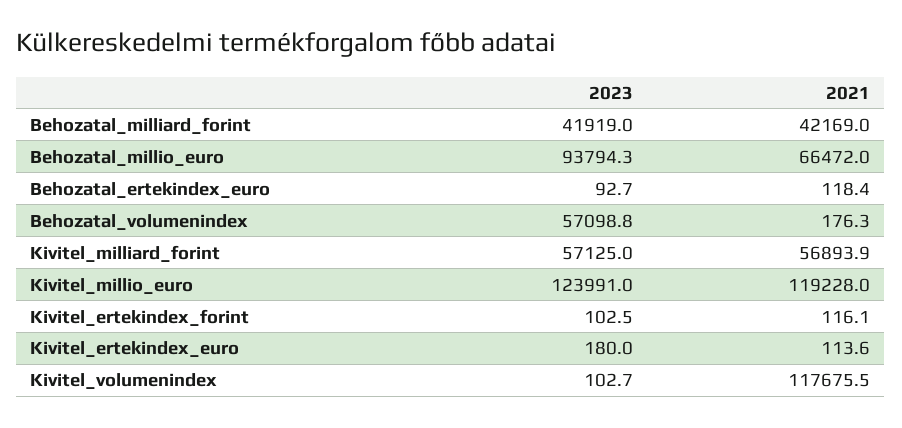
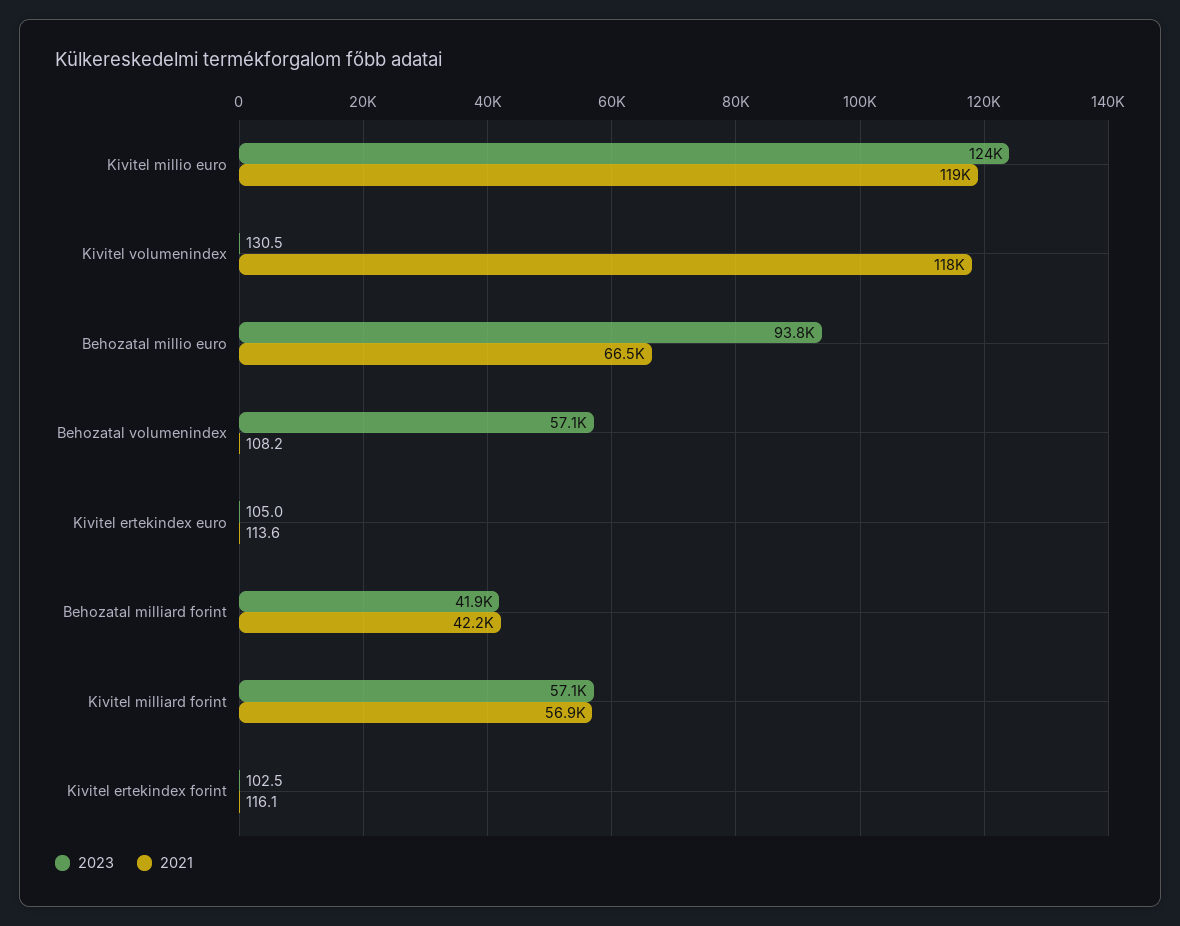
2023, Behozatal_ertekindex_euro: 92.7 -> none
2021, Behozatal_ertekindex_euro: 118.4 -> none
2021, Behozatal_volumenindex: 176.3 -> 108.2
2023, Kivitel_ertekindex_euro: 180 -> 105
2023, Kivitel_volumenindex: 102.7 -> 130.5

